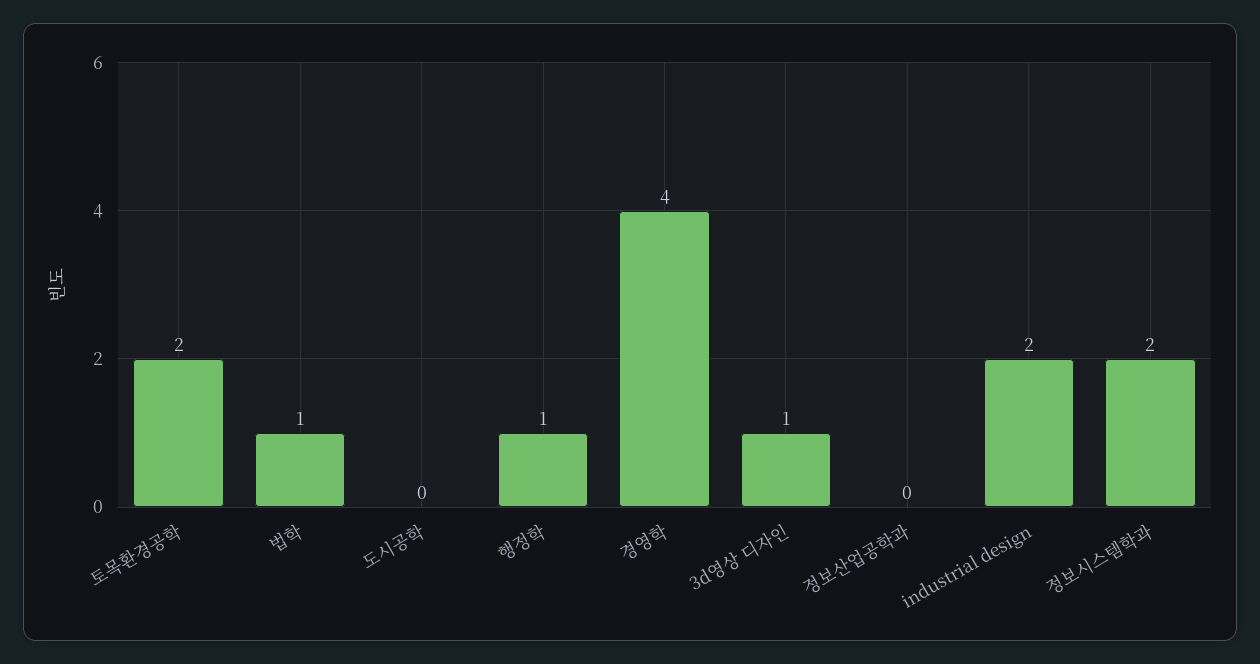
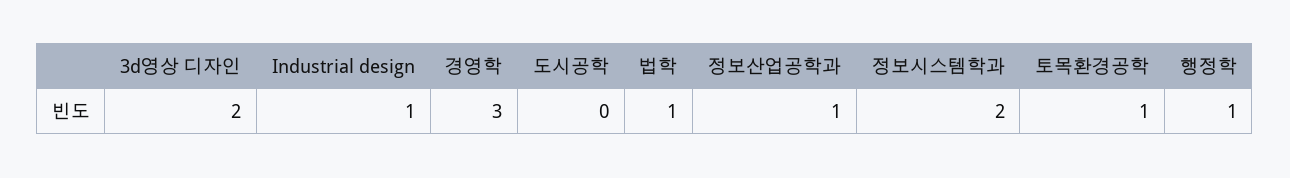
토목환경공학: 2 -> 1
경영학: 4 -> 3
3d영상 디자인: 1 -> 2
정보산업공학과: 0 -> 1
industrial design: 2 -> 1

